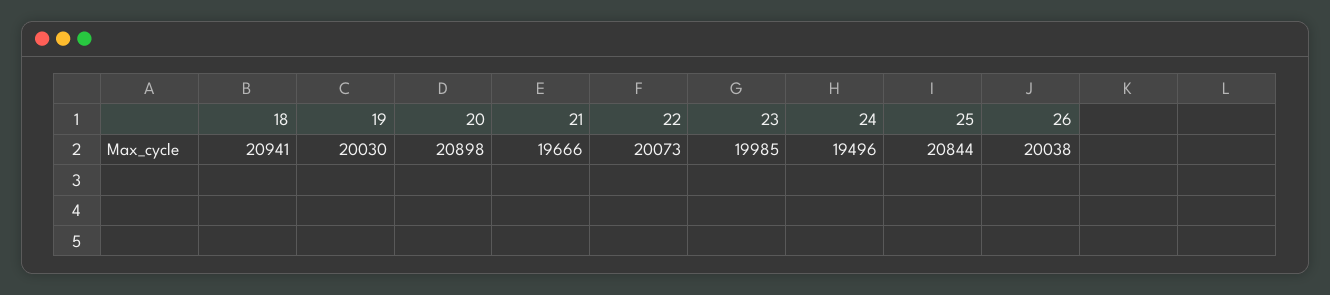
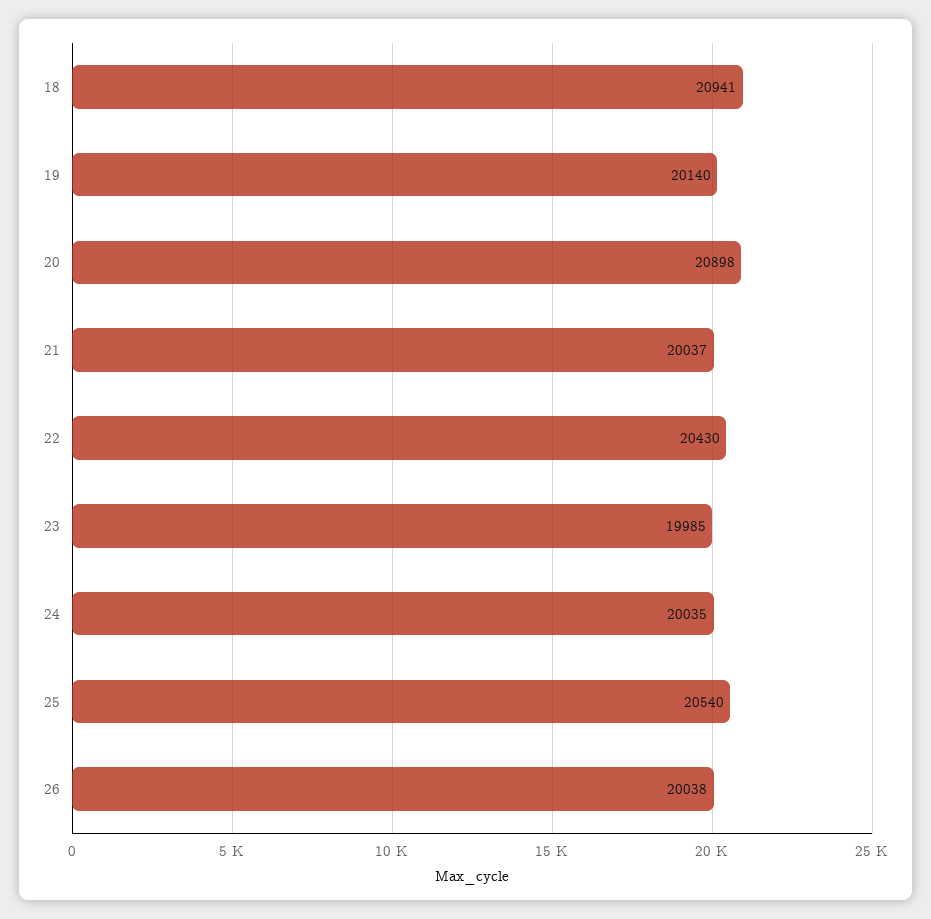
19: 20030 -> 20140
21: 19666 -> 20037
22: 20073 -> 20430
24: 19496 -> 20035
25: 20844 -> 20540

